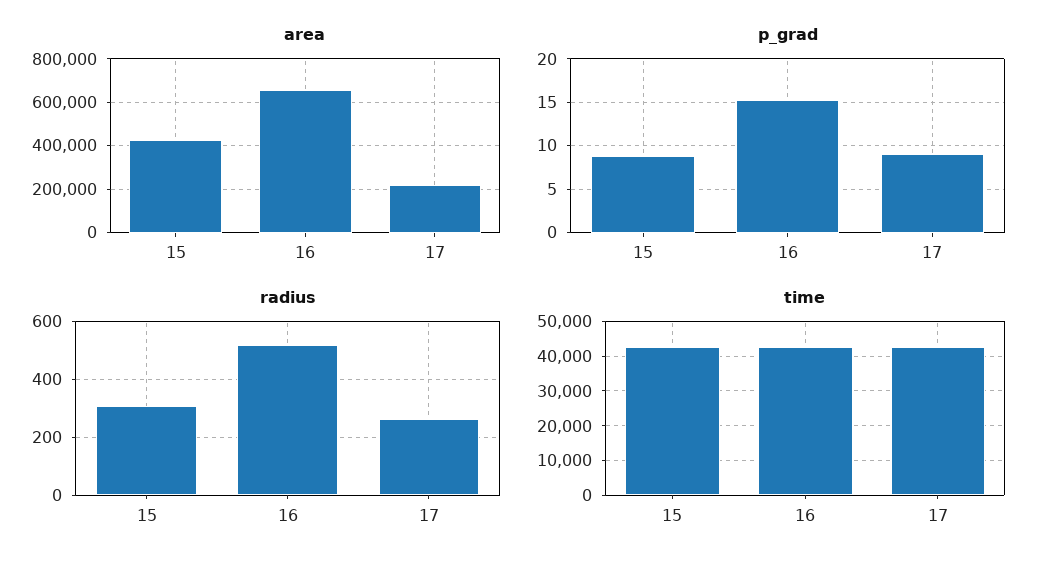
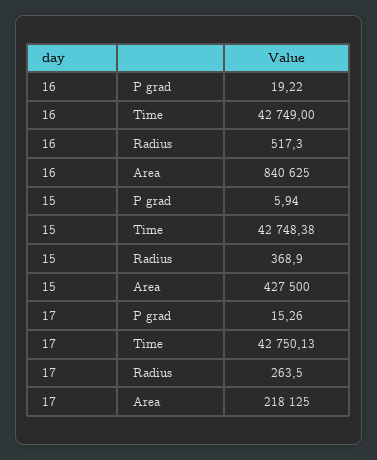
area, 16: 650000 -> 840625
p_grad, 15: 9 -> 5.94
p_grad, 16: 15 -> 19.22
p_grad, 17: 9 -> 15.26
radius, 15: 300 -> 368.9

